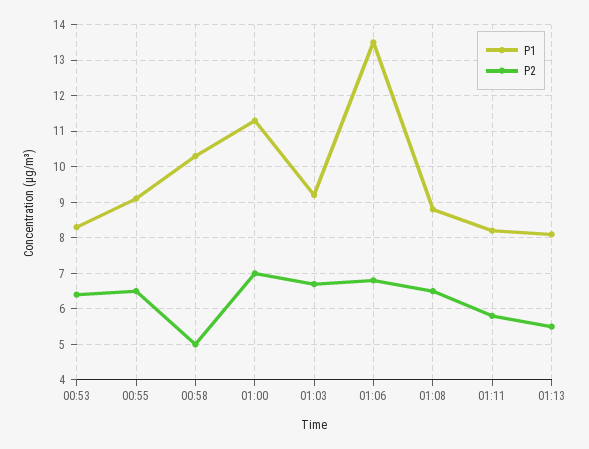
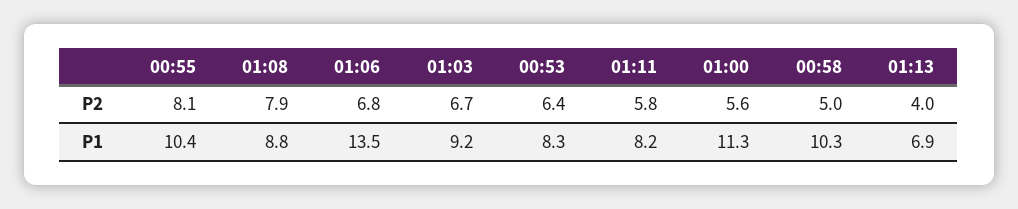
P1, 00:55: 9 -> 10.4
P2, 00:55: 6.5 -> 8.1
P2, 01:00: 7 -> 5.6
P2, 01:08: 6.5 -> 7.9
P1, 01:13: 8 -> 6.9
P2, 01:13: 5.5 -> 4

